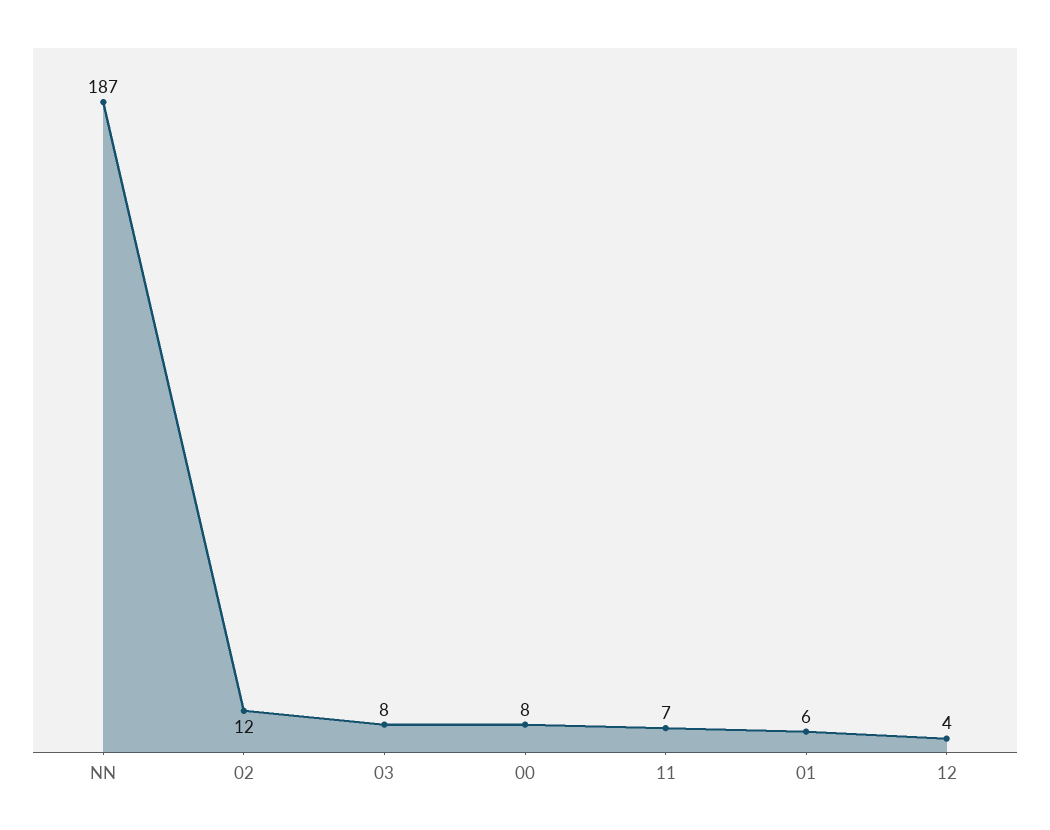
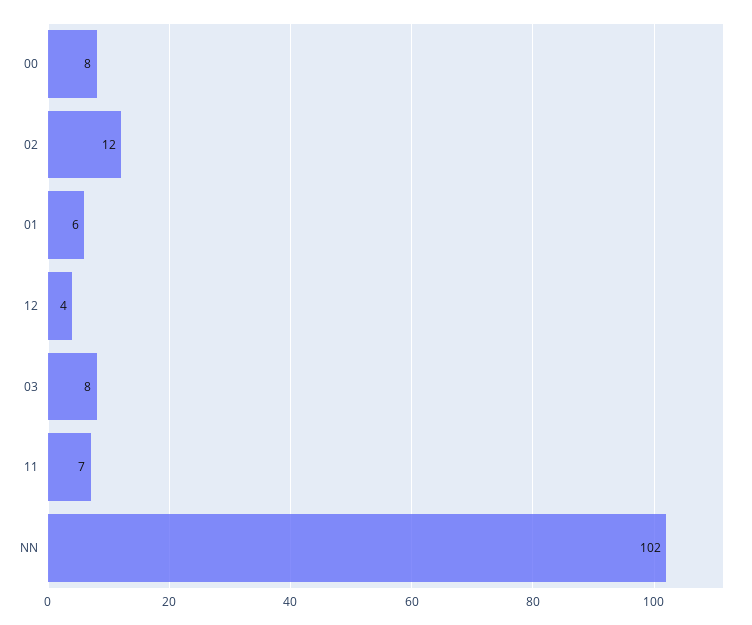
NN: 187 -> 102

